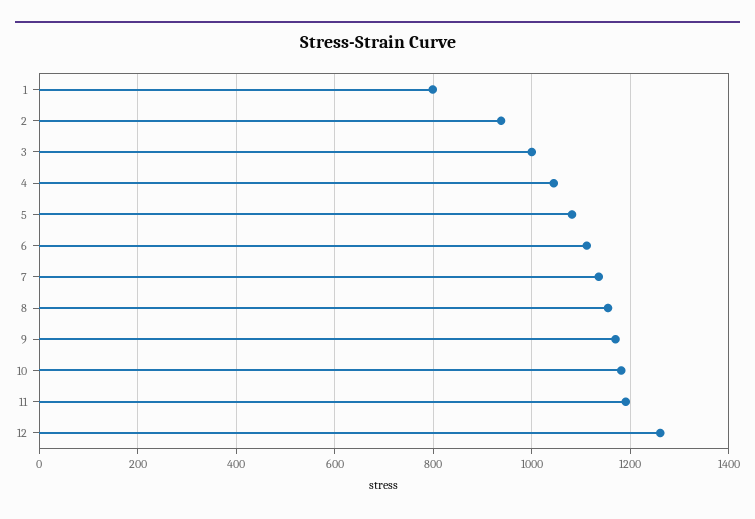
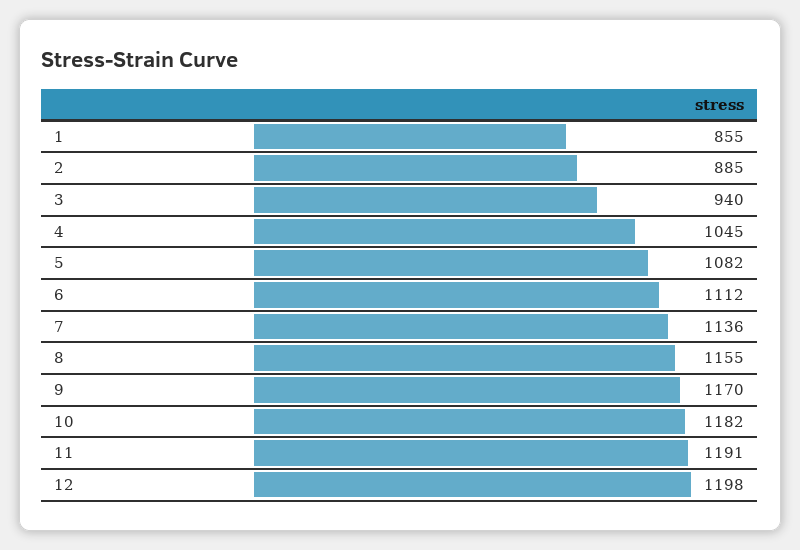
1: 800 -> 855
2: 940 -> 885
3: 1000 -> 940
12: 1260 -> 1198

